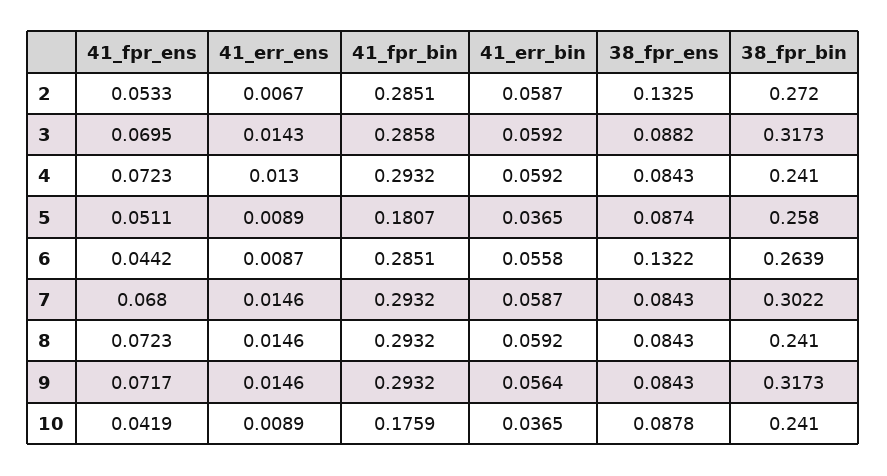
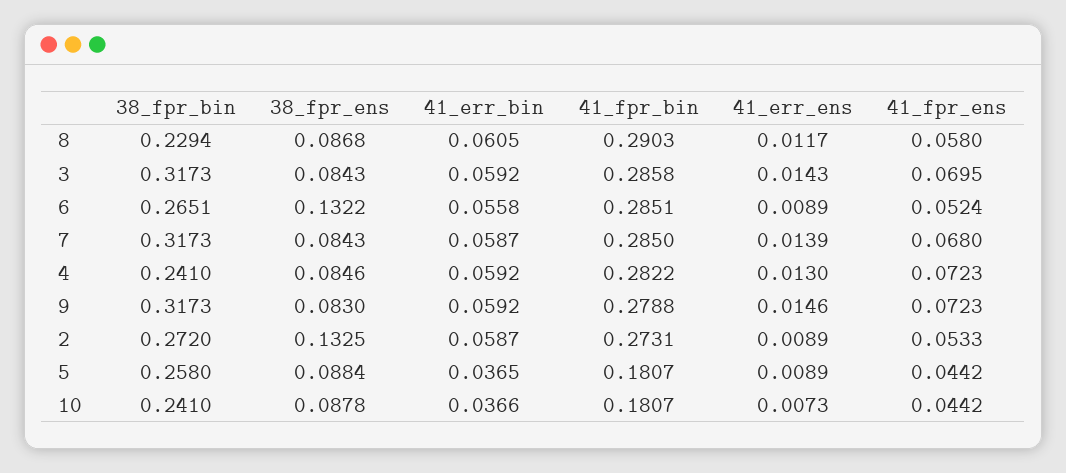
41_err_ens, 2: 0.0067 -> 0.0089
41_fpr_bin, 2: 0.2851 -> 0.2731
38_fpr_ens, 3: 0.0882 -> 0.0843
41_fpr_bin, 4: 0.2932 -> 0.2822
38_fpr_ens, 4: 0.0843 -> 0.0846
41_fpr_ens, 5: 0.0511 -> 0.0442
38_fpr_ens, 5: 0.0874 -> 0.0884
41_fpr_ens, 6: 0.0442 -> 0.0524
41_err_ens, 6: 0.0087 -> 0.0089
38_fpr_bin, 6: 0.2639 -> 0.2651
41_err_ens, 7: 0.0146 -> 0.0139
41_fpr_bin, 7: 0.2932 -> 0.285
38_fpr_bin, 7: 0.3022 -> 0.3173
41_fpr_ens, 8: 0.0723 -> 0.058
41_err_ens, 8: 0.0146 -> 0.0117
41_fpr_bin, 8: 0.2932 -> 0.2903
41_err_bin, 8: 0.0592 -> 0.0605
38_fpr_ens, 8: 0.0843 -> 0.0868
38_fpr_bin, 8: 0.241 -> 0.2294
41_fpr_ens, 9: 0.0717 -> 0.0723
41_fpr_bin, 9: 0.2932 -> 0.2788
41_err_bin, 9: 0.0564 -> 0.0592
38_fpr_ens, 9: 0.0843 -> 0.083
41_fpr_ens, 10: 0.0419 -> 0.0442
41_err_ens, 10: 0.0089 -> 0.0073
41_fpr_bin, 10: 0.1759 -> 0.1807
41_err_bin, 10: 0.0365 -> 0.0366

